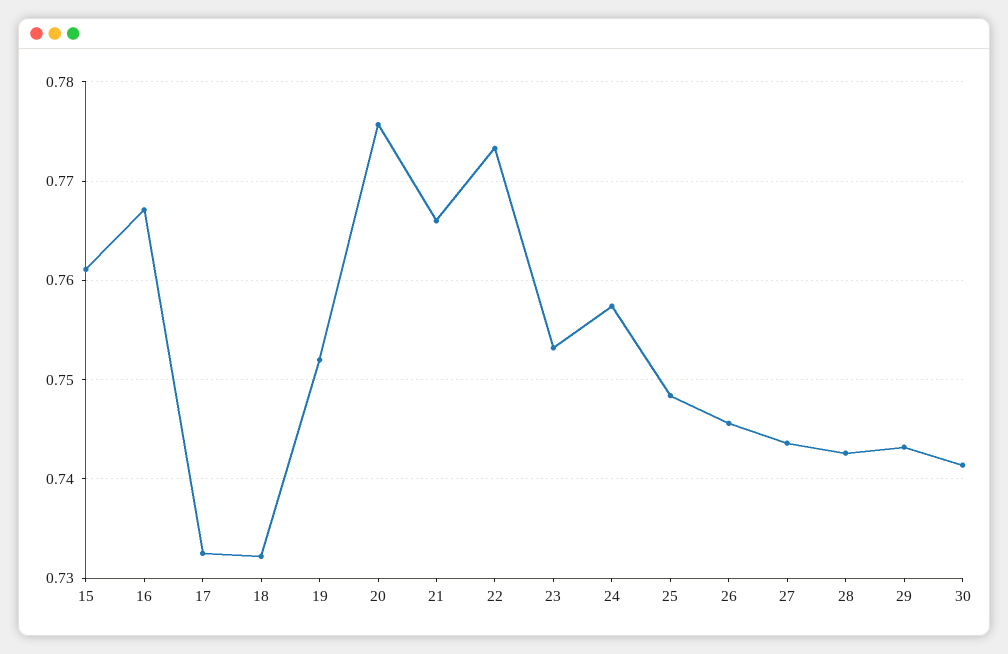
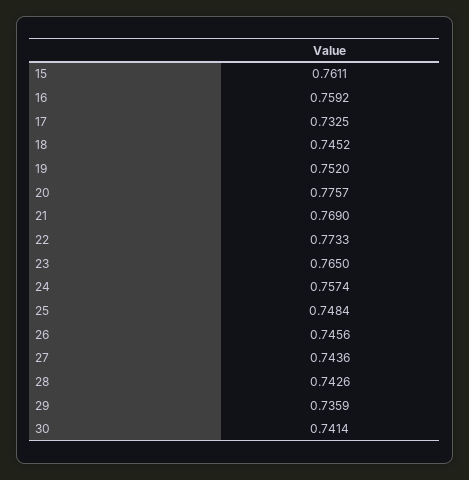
16: 0.767 -> 0.7592
18: 0.732 -> 0.7452
21: 0.766 -> 0.769
23: 0.753 -> 0.765
29: 0.743 -> 0.7359

